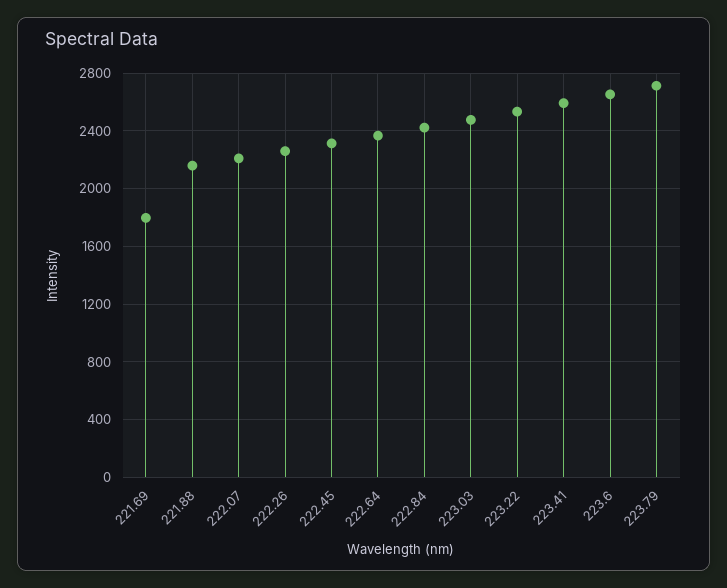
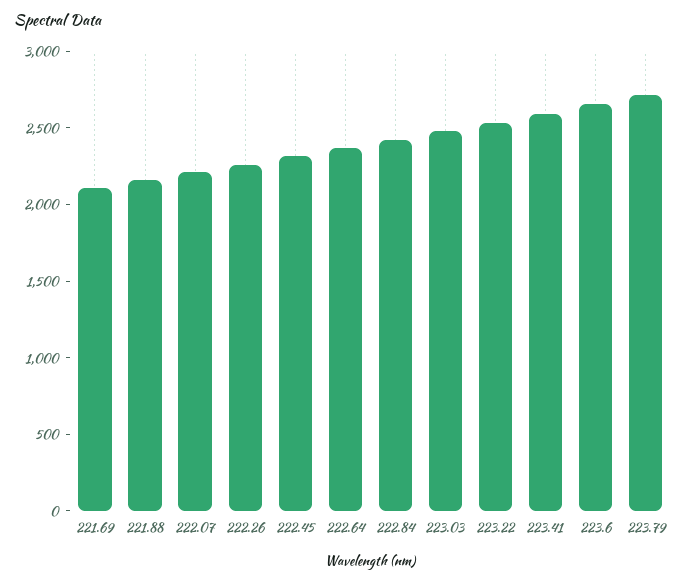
221.69: 1800 -> 2100

